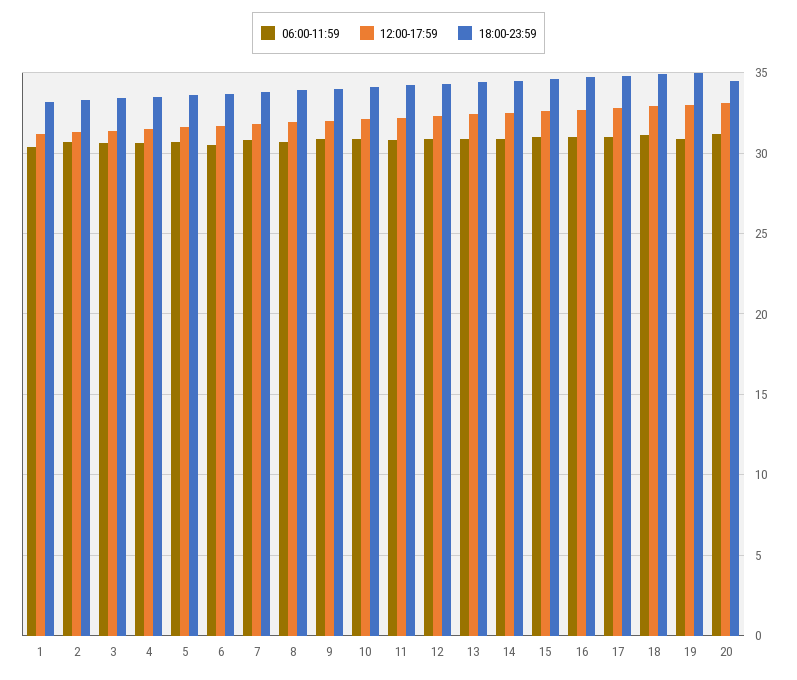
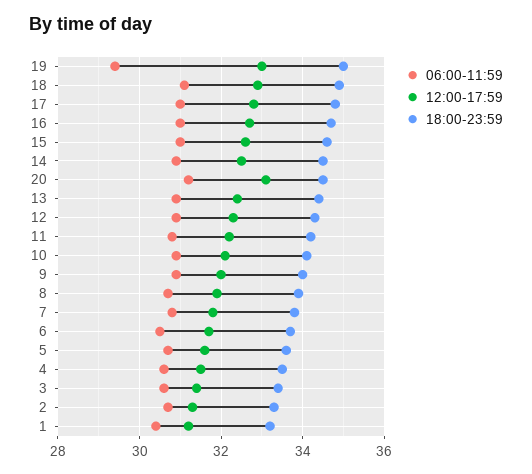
06:00-11:59, 19: 31 -> 29.5

